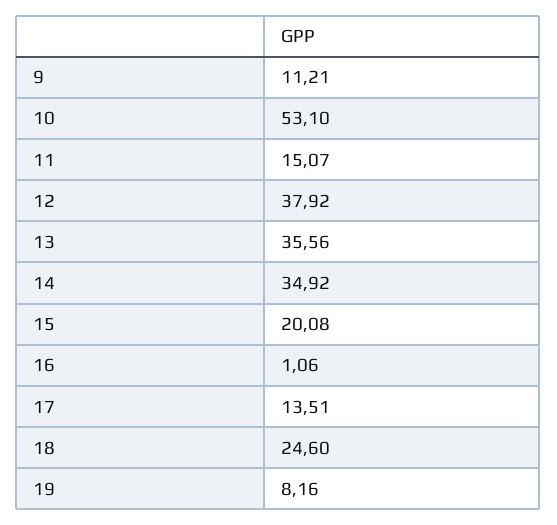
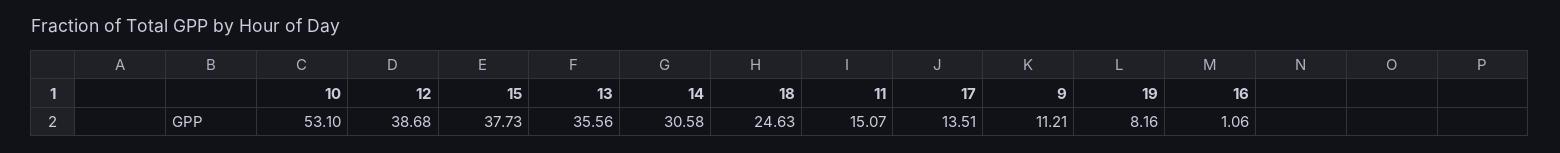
12: 37.92 -> 38.68
14: 34.92 -> 30.58
15: 20.08 -> 37.73
18: 24.6 -> 24.63

